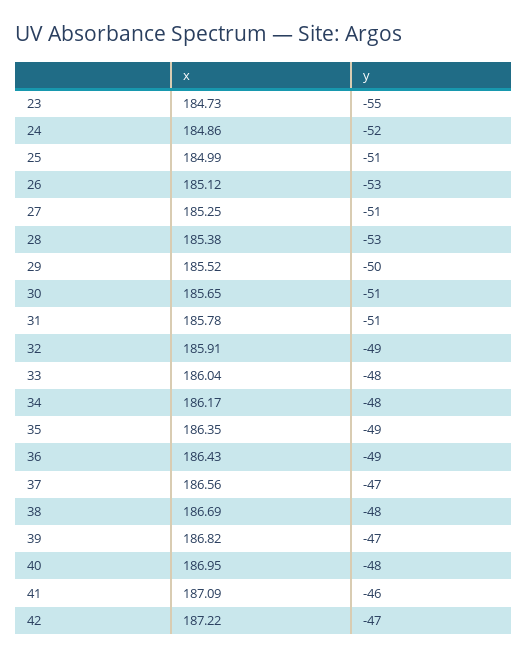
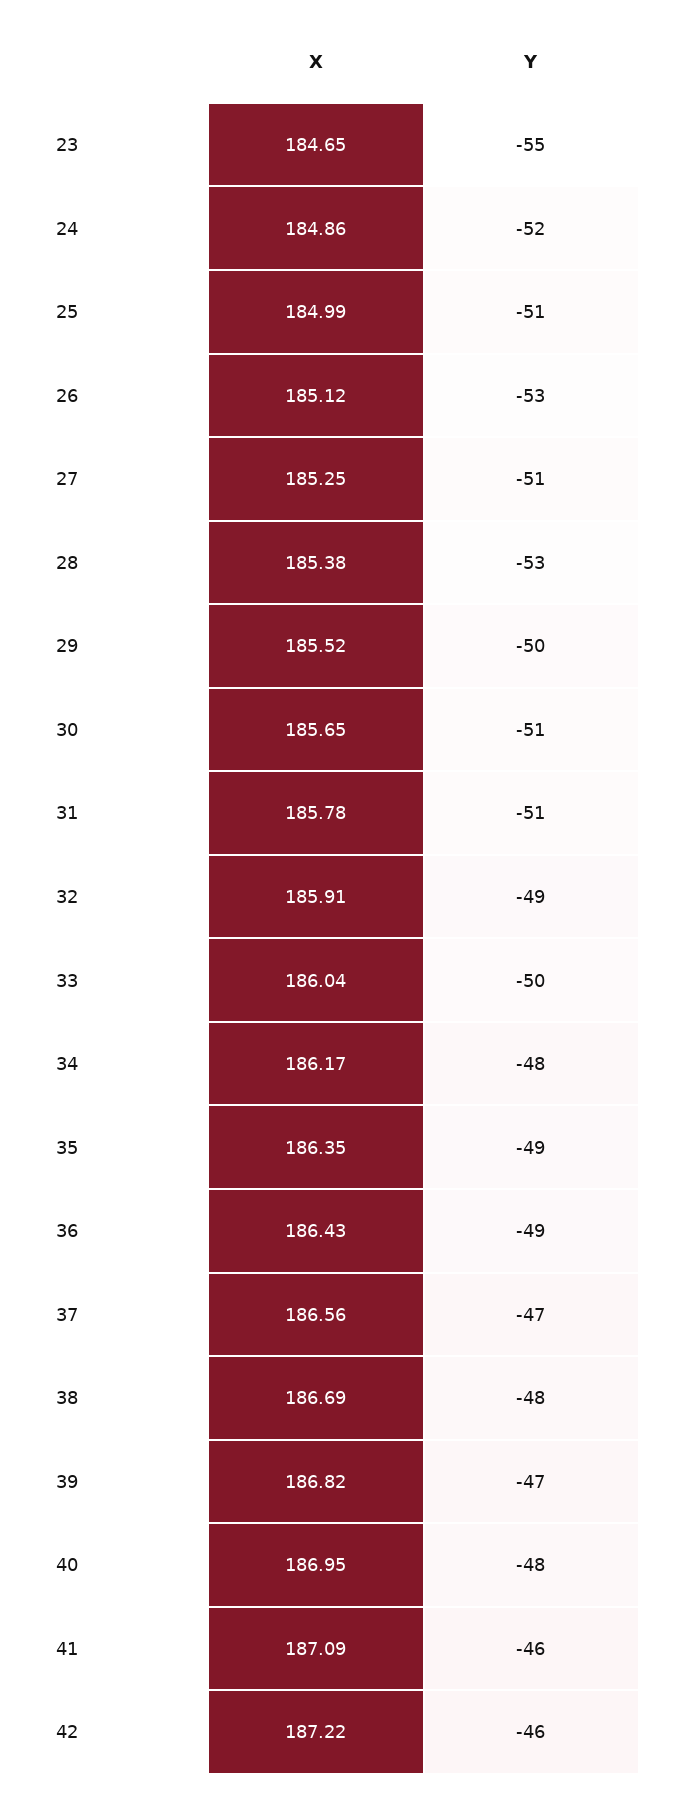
x, 23: 184.73 -> 184.65
y, 33: -48 -> -50
y, 42: -47 -> -46

